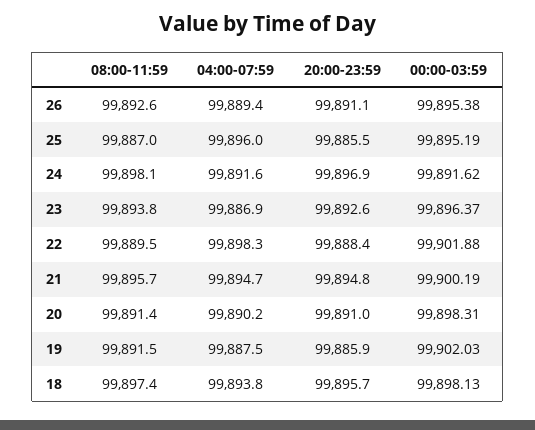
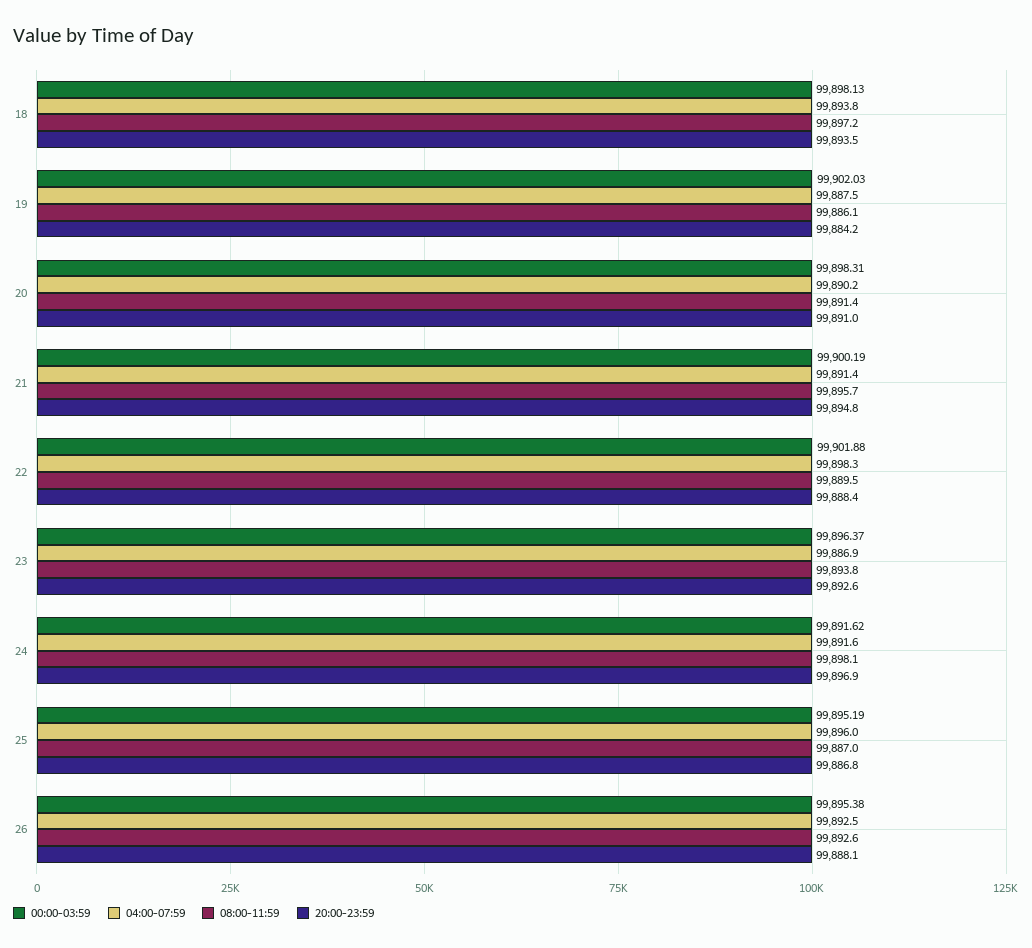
04:00-07:59, 26: 99889.4 -> 99892.5
20:00-23:59, 26: 99891.1 -> 99888.1
20:00-23:59, 25: 99885.5 -> 99886.8
04:00-07:59, 21: 99894.7 -> 99891.4
08:00-11:59, 19: 99891.5 -> 99886.1
20:00-23:59, 19: 99885.9 -> 99884.2
08:00-11:59, 18: 99897.4 -> 99897.2
20:00-23:59, 18: 99895.7 -> 99893.5

